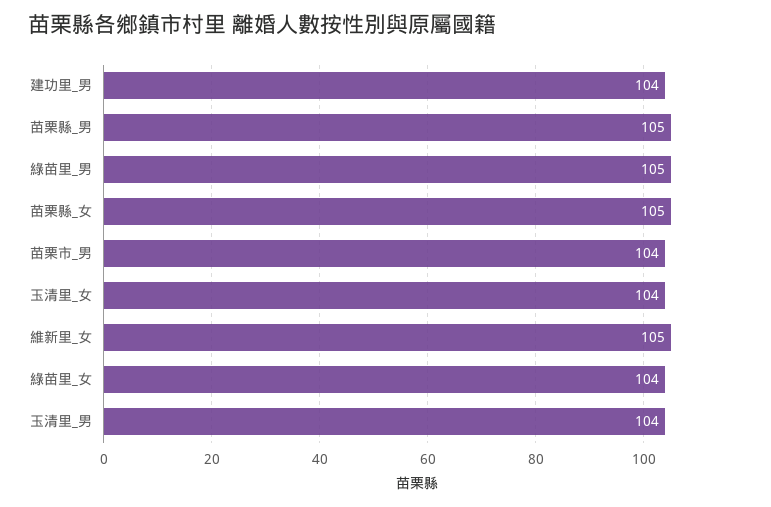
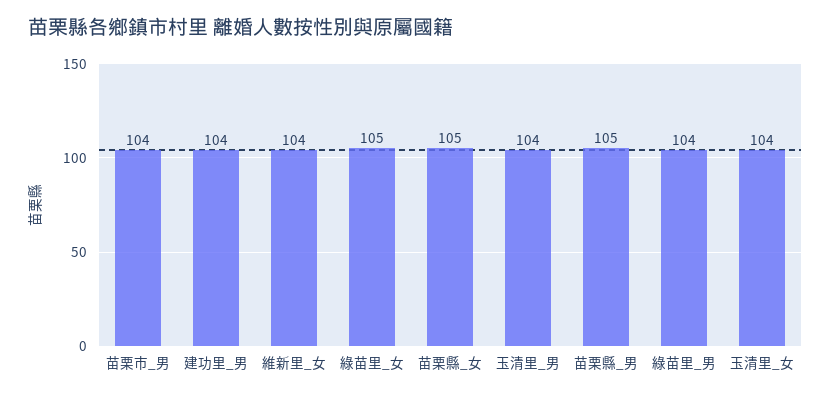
綠苗里_男: 105 -> 104
維新里_女: 105 -> 104
綠苗里_女: 104 -> 105

